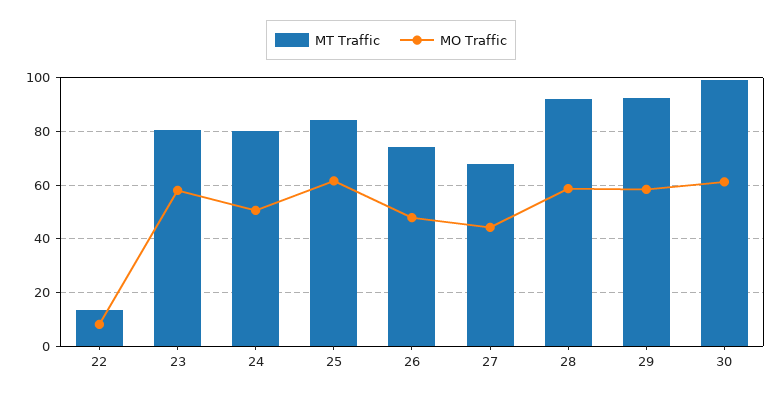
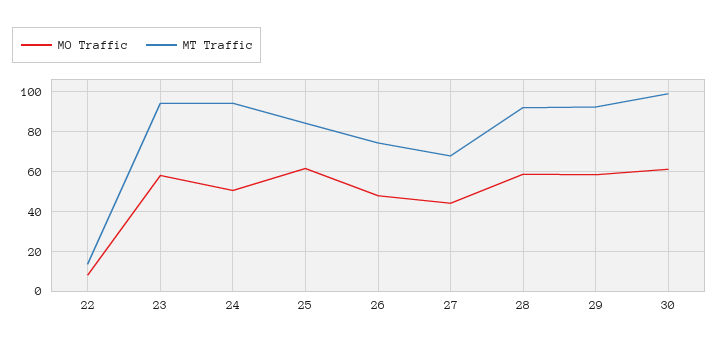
MT Traffic, 23: 80 -> 95
MT Traffic, 24: 80 -> 95

